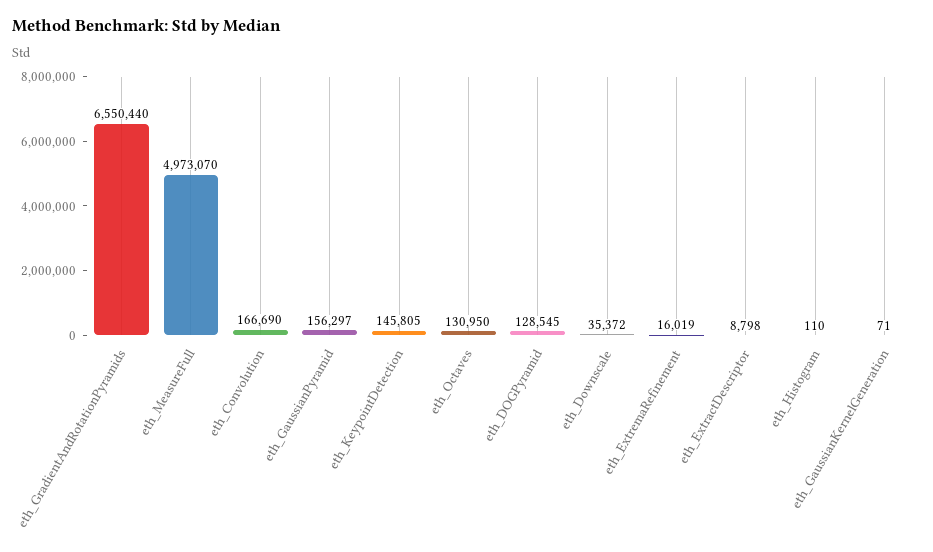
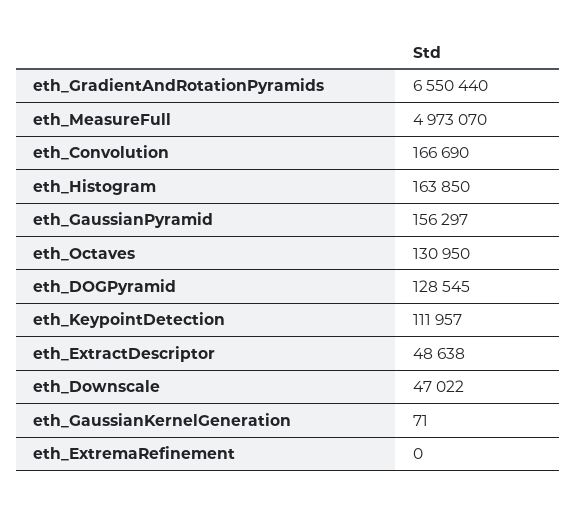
eth_KeypointDetection: 145805 -> 111957
eth_Downscale: 35372 -> 47022
eth_ExtremaRefinement: 16019 -> 0
eth_ExtractDescriptor: 8798 -> 48638
eth_Histogram: 110 -> 163850

